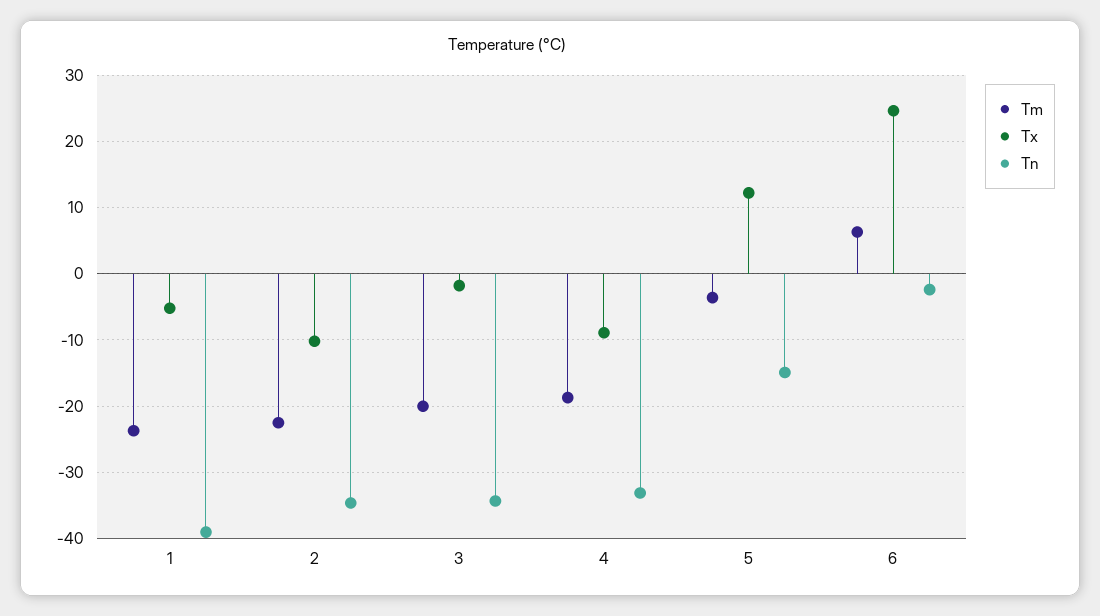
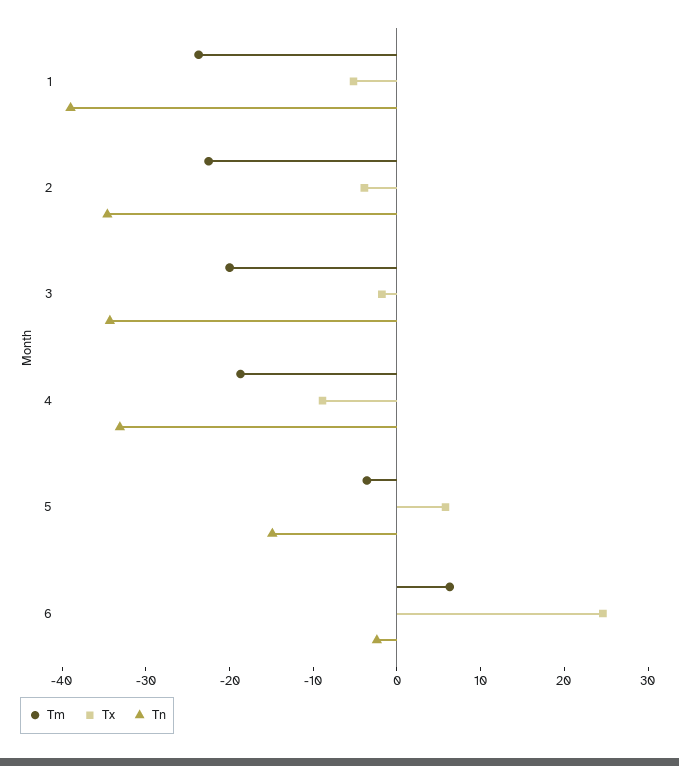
Tx, 2: -10 -> -4
Tx, 5: 12 -> 6

